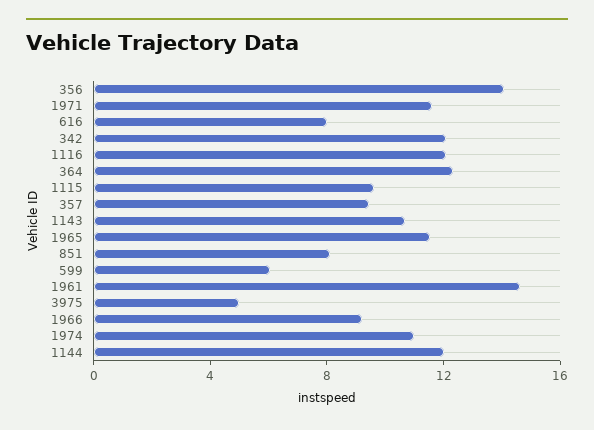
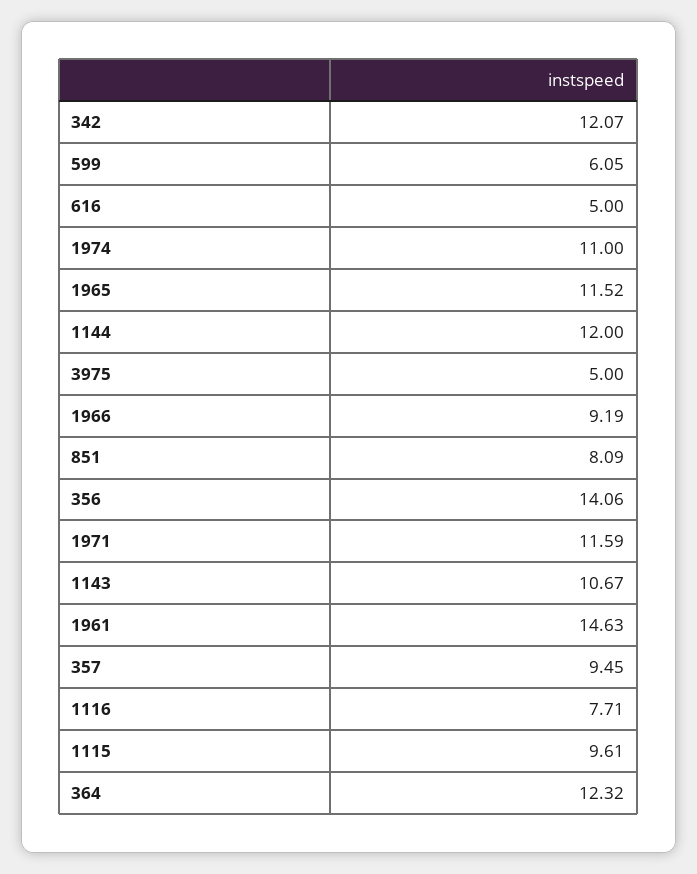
616: 8 -> 5
1116: 12 -> 7.71

